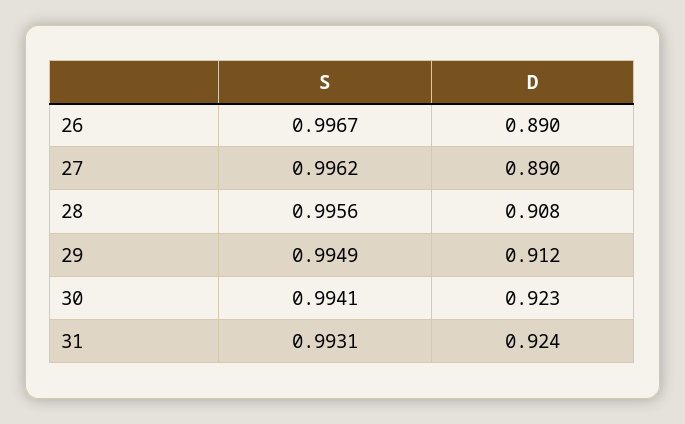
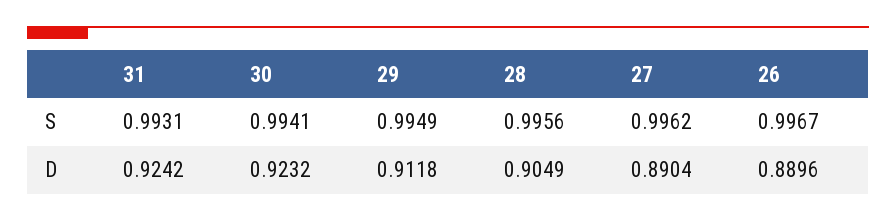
D, 28: 0.908 -> 0.9049

